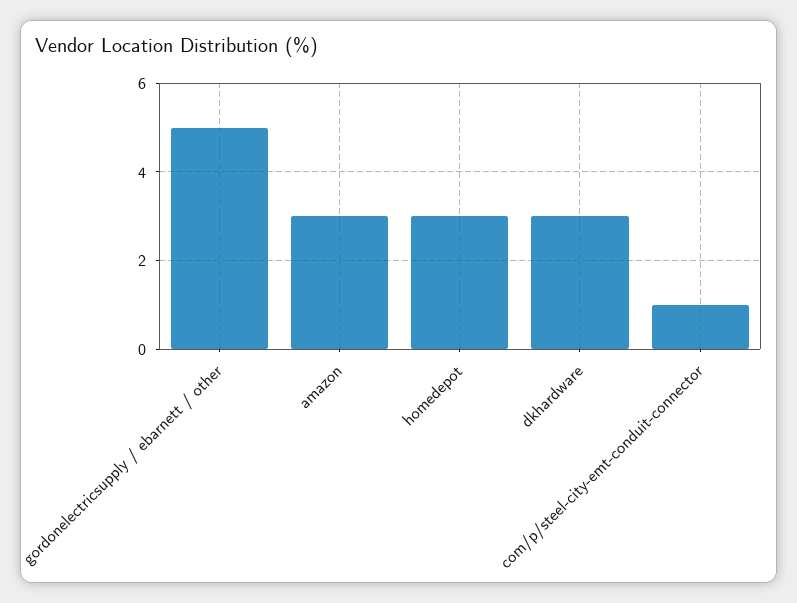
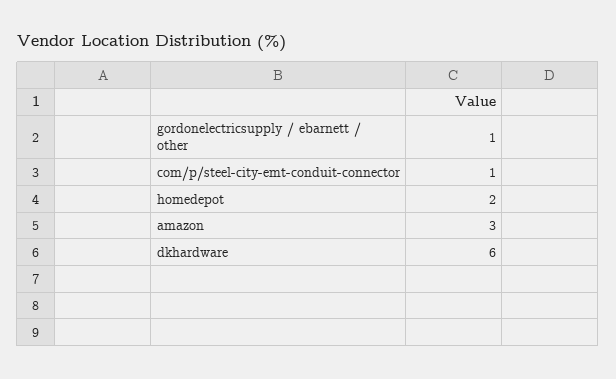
gordonelectricsupply / ebarnett / other: 5 -> 1
homedepot: 3 -> 2
dkhardware: 3 -> 6

